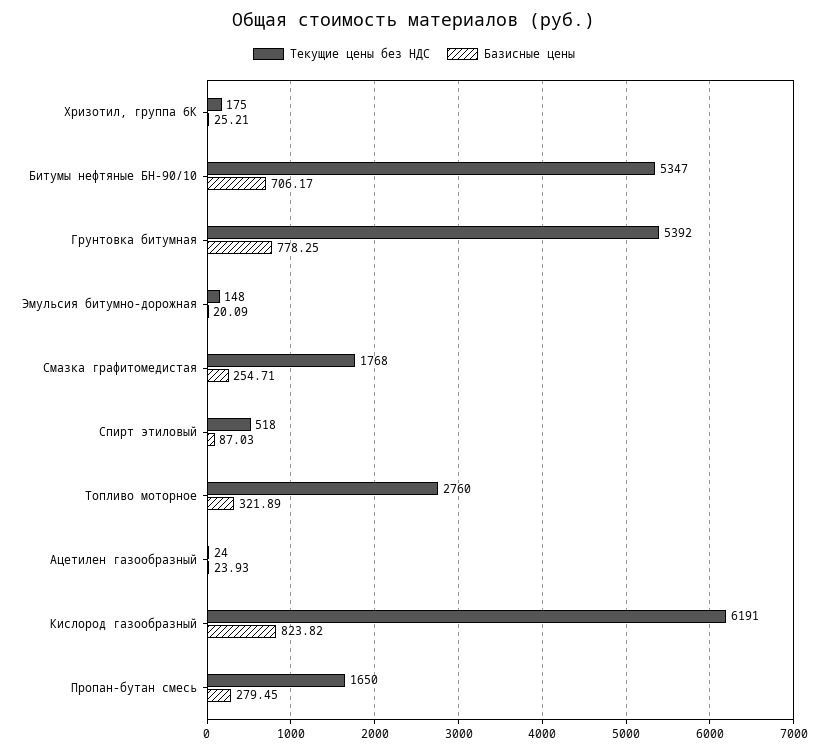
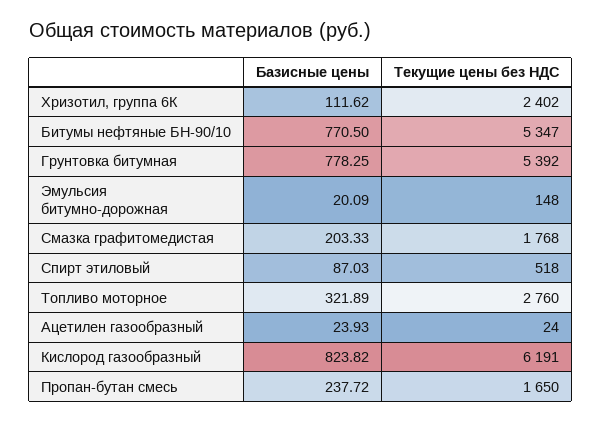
Текущие цены без НДС, Хризотил, группа 6К: 175 -> 2402
Базисные цены, Хризотил, группа 6К: 25.21 -> 111.62
Базисные цены, Битумы нефтяные БН-90/10: 706.17 -> 770.5
Базисные цены, Смазка графитомедистая: 254.71 -> 203.33
Базисные цены, Пропан-бутан смесь: 279.45 -> 237.72

